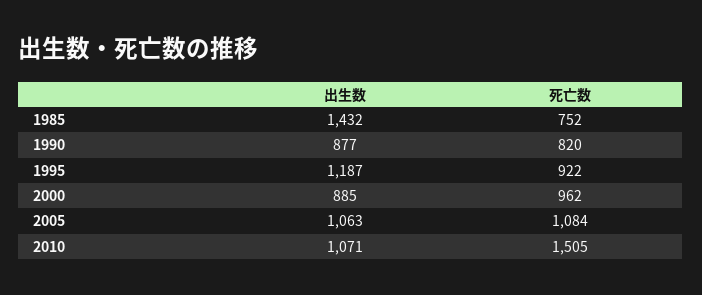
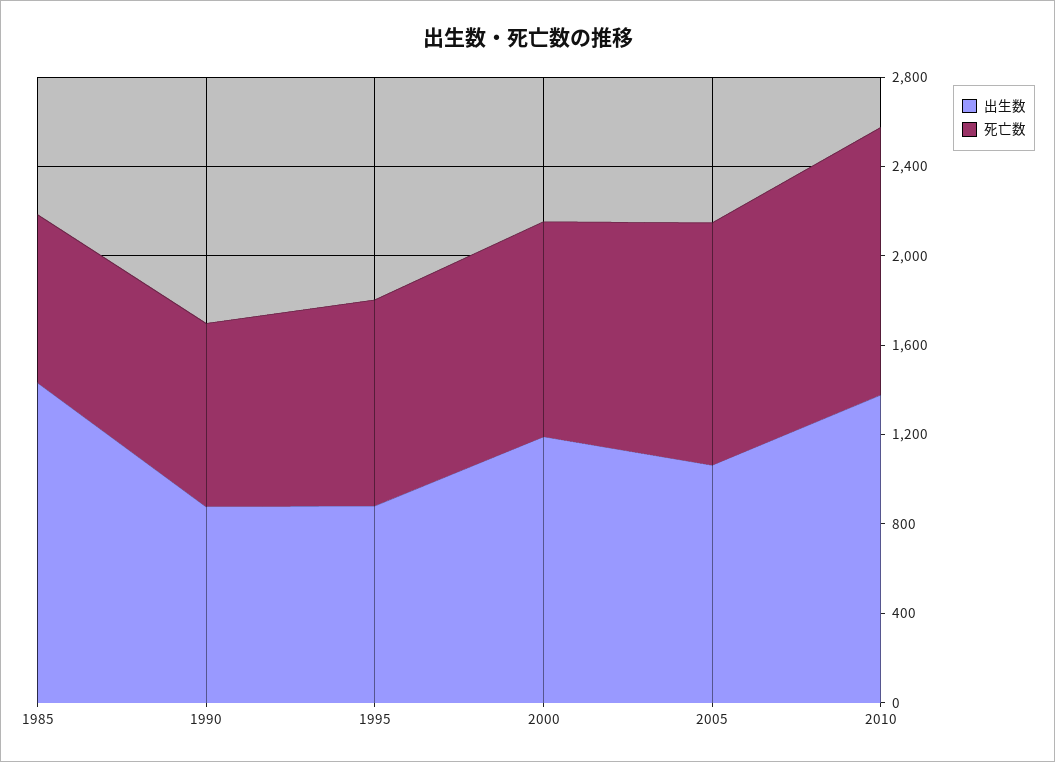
出生数, 1995: 1187 -> 900
出生数, 2000: 885 -> 1200
出生数, 2010: 1071 -> 1400
死亡数, 2010: 1505 -> 1200

